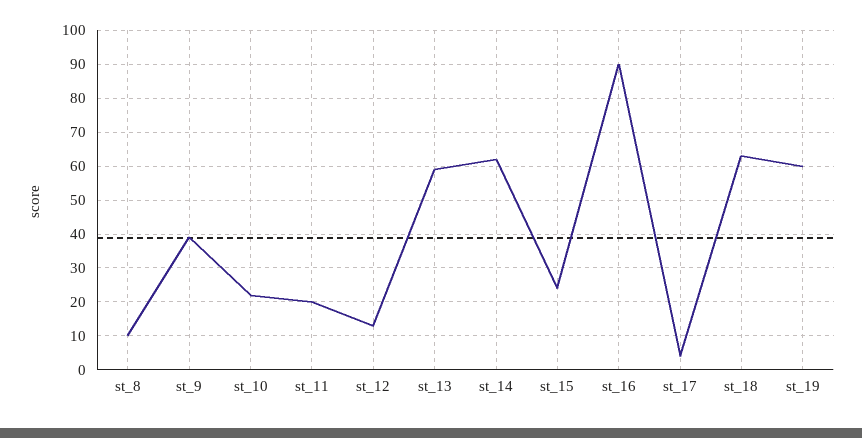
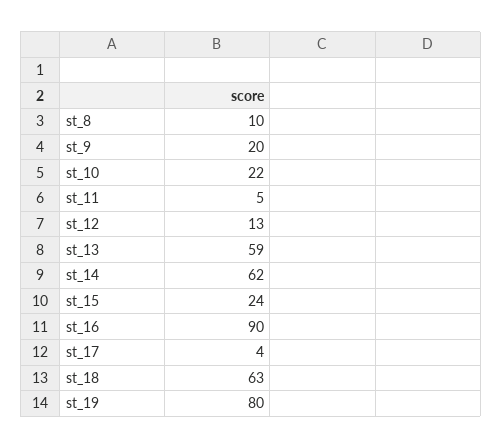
st_9: 40 -> 20
st_11: 20 -> 5
st_19: 60 -> 80

